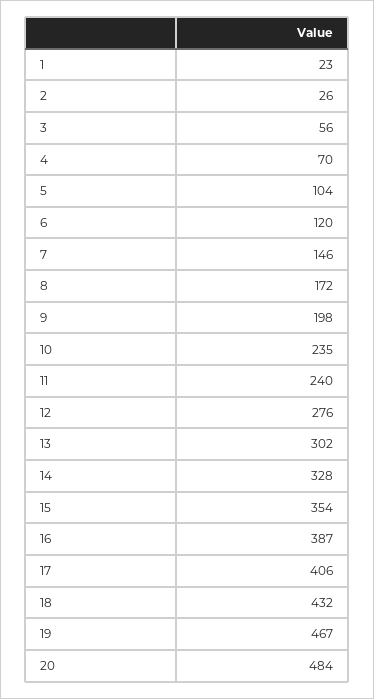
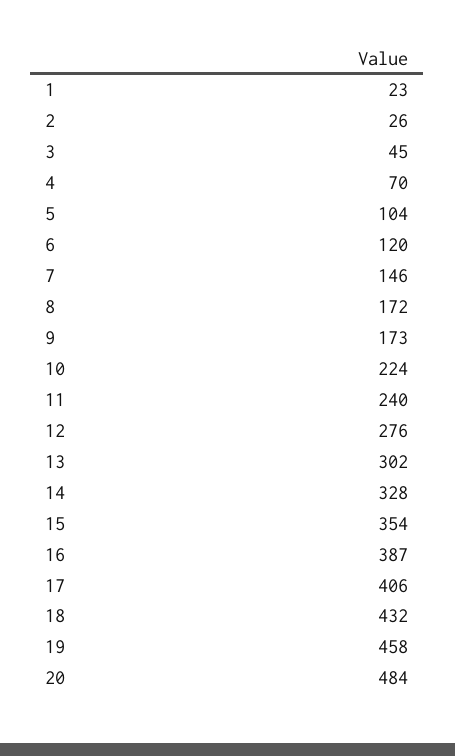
3: 56 -> 45
9: 198 -> 173
10: 235 -> 224
19: 467 -> 458

